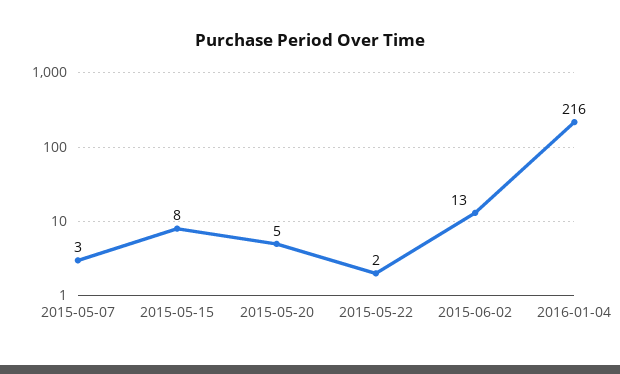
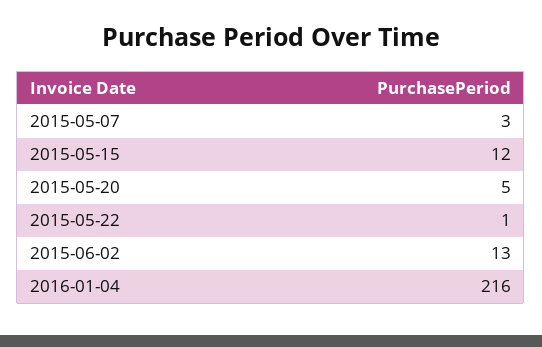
2015-05-15: 8 -> 12
2015-05-22: 2 -> 1

